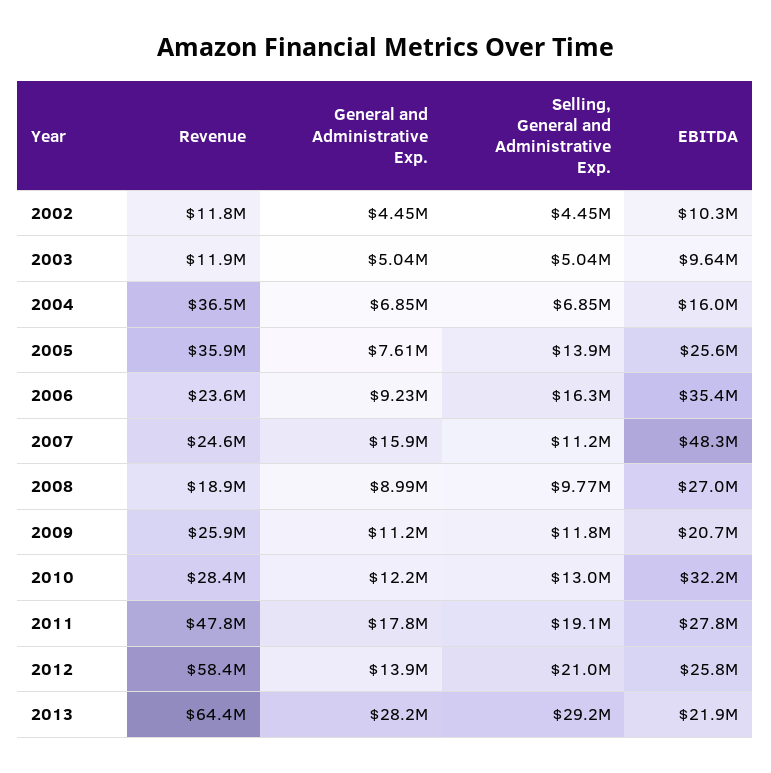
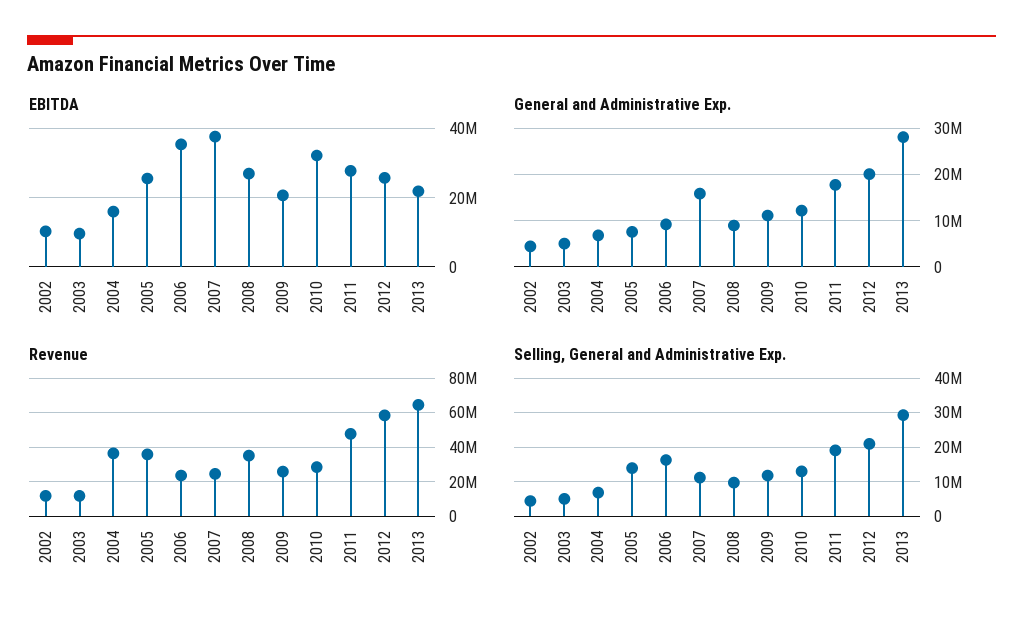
EBITDA, 2007: 48300000 -> 38000000
Revenue, 2008: 18900000 -> 35000000
General and Administrative Exp., 2012: 13900000 -> 20000000

